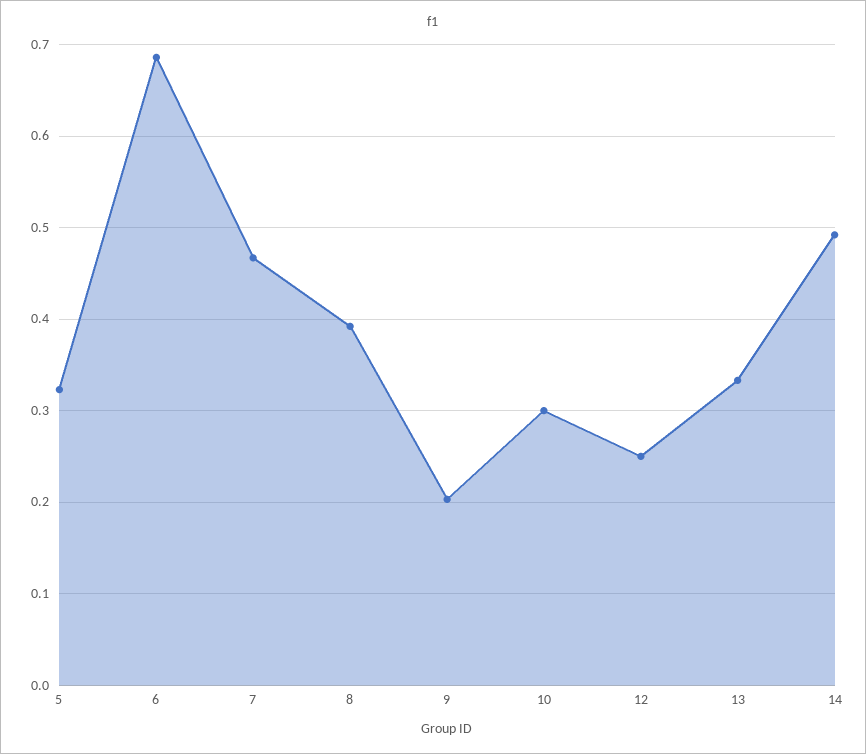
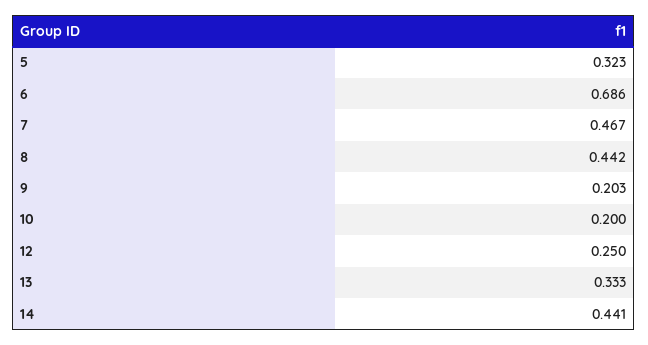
8: 0.39 -> 0.442
10: 0.3 -> 0.2
14: 0.49 -> 0.441

